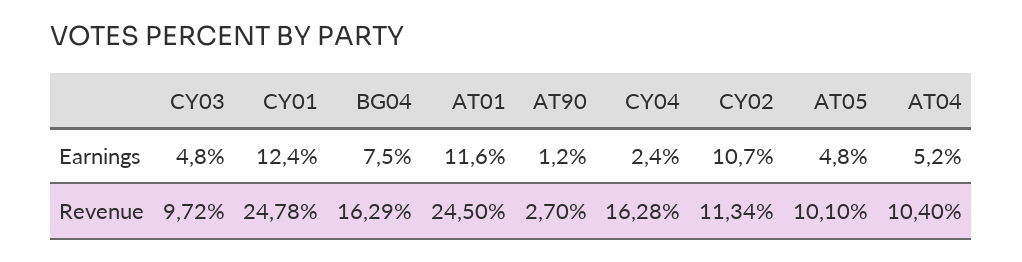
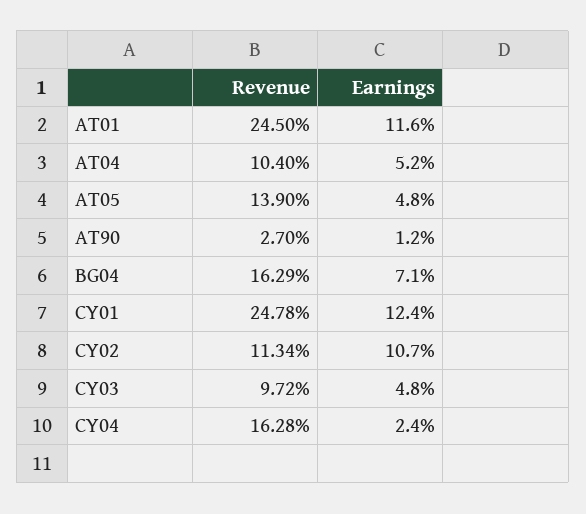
BG04, Earnings: 7.5 -> 7.1
AT05, Revenue: 10.1 -> 13.9

